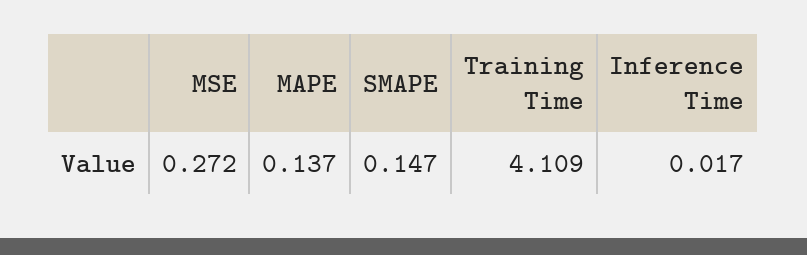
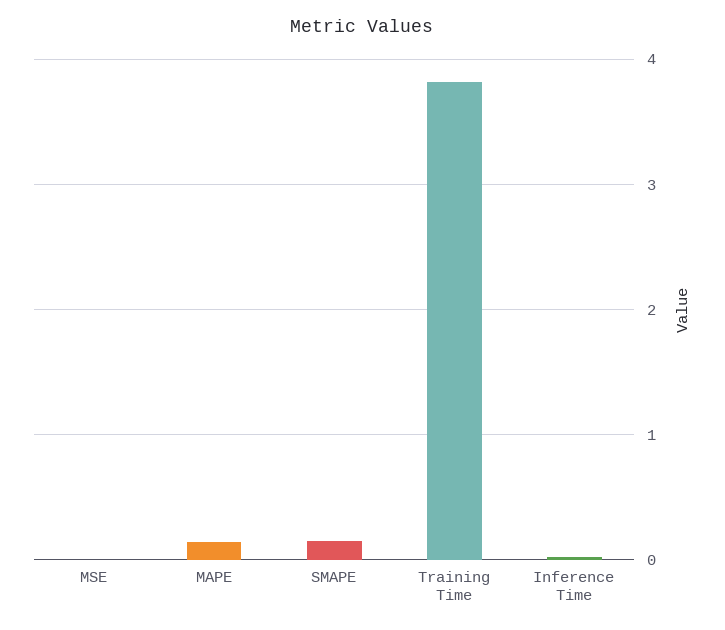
MSE: 0.272 -> 0
Training Time: 4.109 -> 3.8

